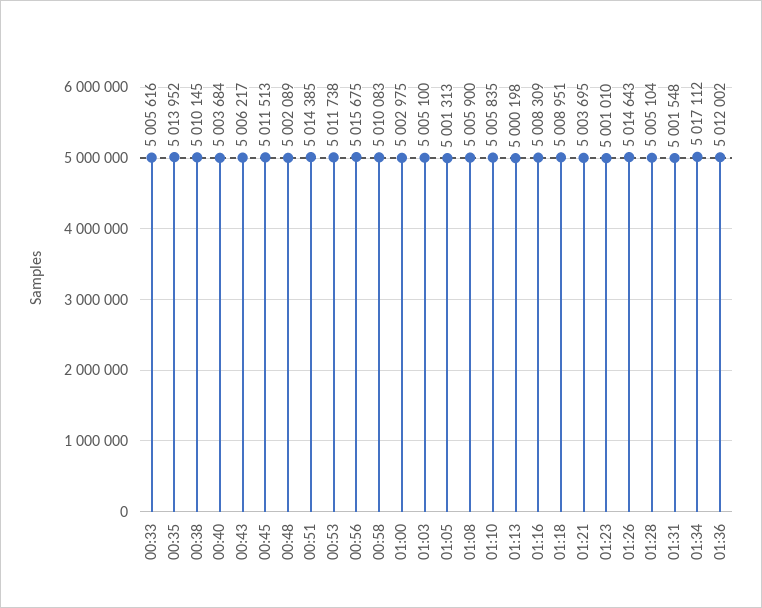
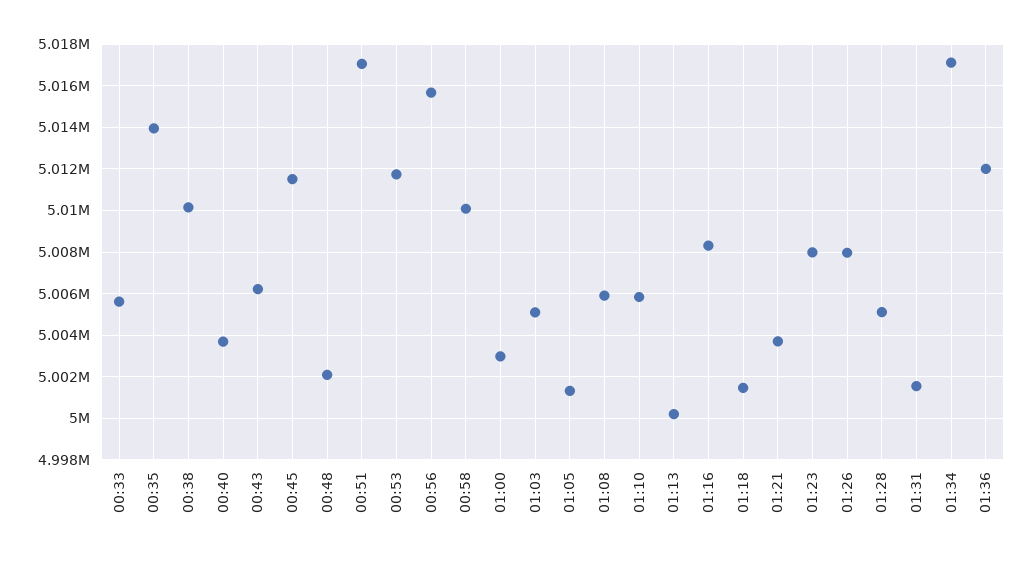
00:51: 5014385 -> 5017000
01:18: 5008951 -> 5001500
01:23: 5001010 -> 5008000
01:26: 5014643 -> 5008000

